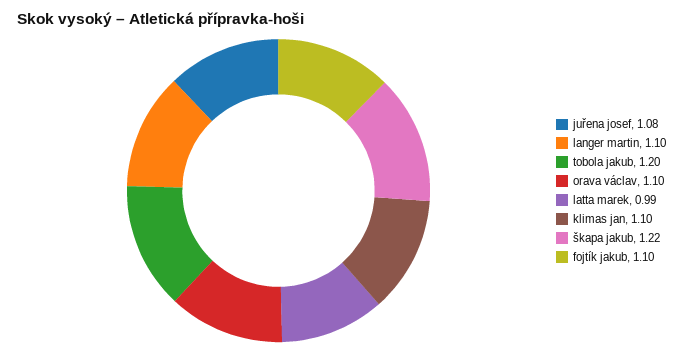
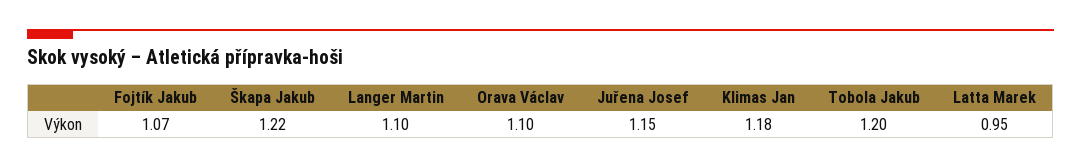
juřena josef: 1.08 -> 1.15
latta marek: 0.99 -> 0.95
klimas jan: 1.1 -> 1.18
fojtík jakub: 1.1 -> 1.07

